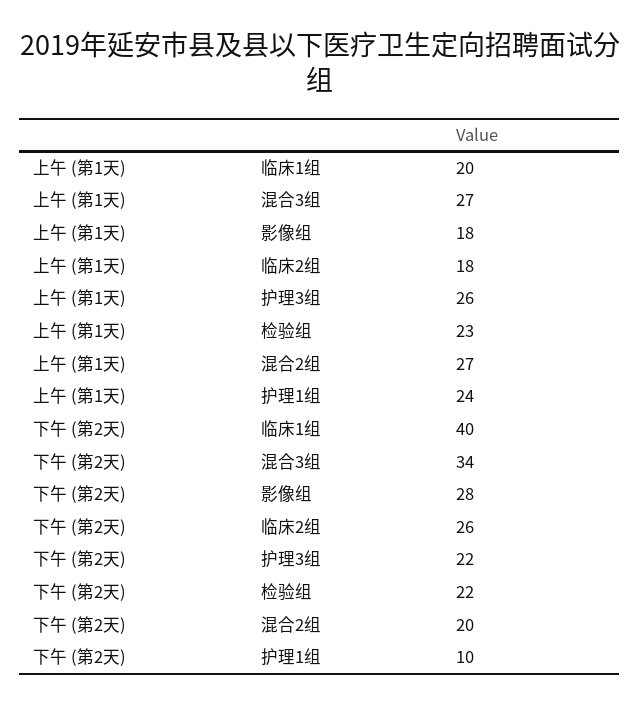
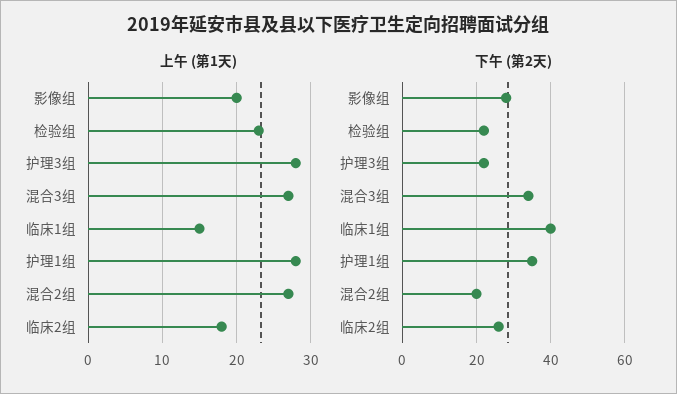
上午 (第1天), 临床1组: 20 -> 15
上午 (第1天), 影像组: 18 -> 20
上午 (第1天), 护理3组: 26 -> 28
上午 (第1天), 护理1组: 24 -> 28
下午 (第2天), 护理1组: 10 -> 35

